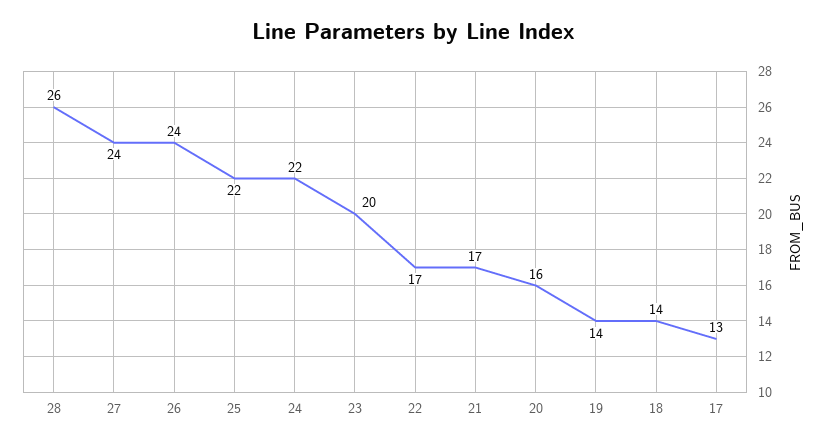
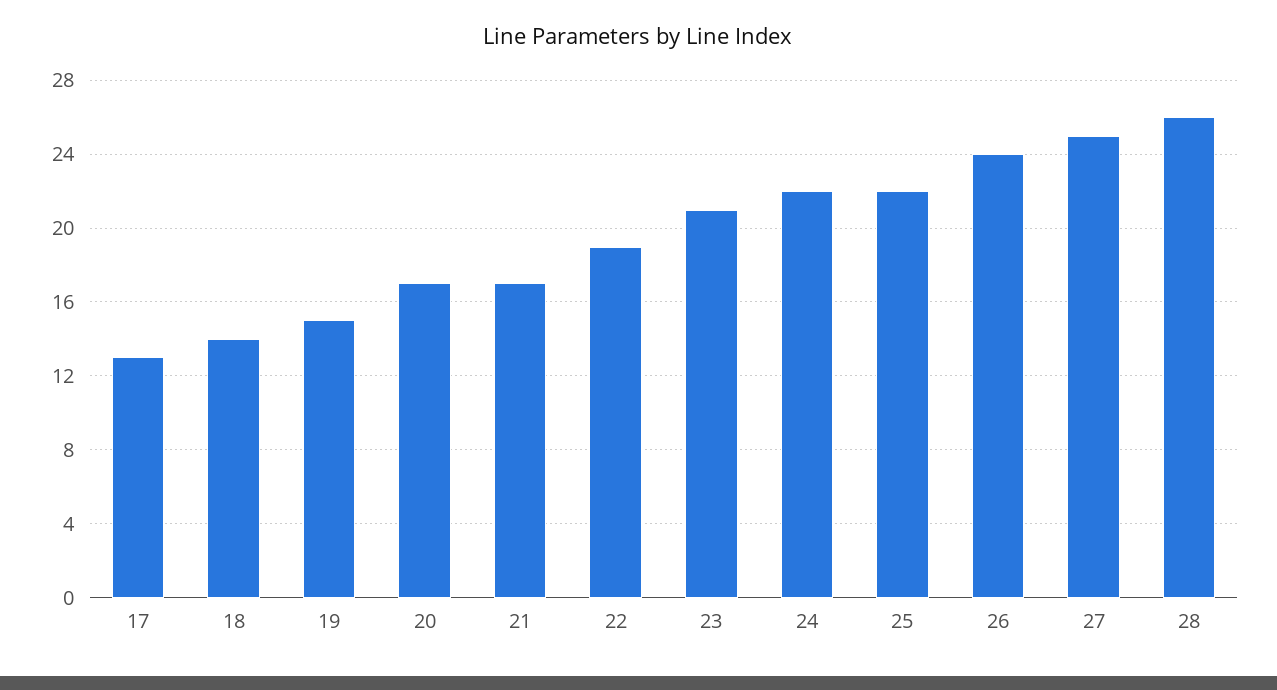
27: 24 -> 25
23: 20 -> 21
22: 17 -> 19
20: 16 -> 17
19: 14 -> 15

